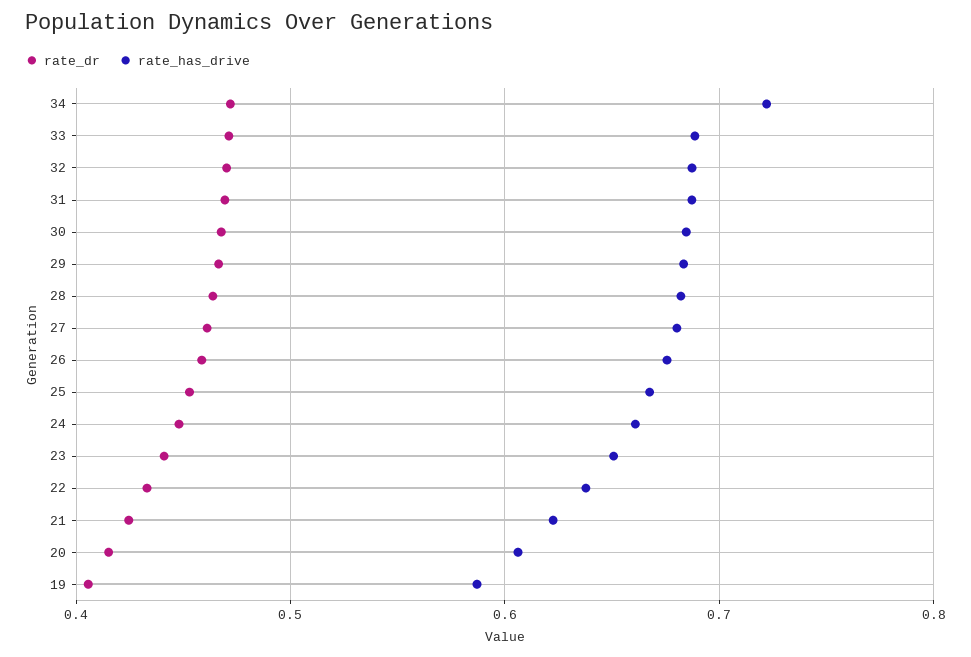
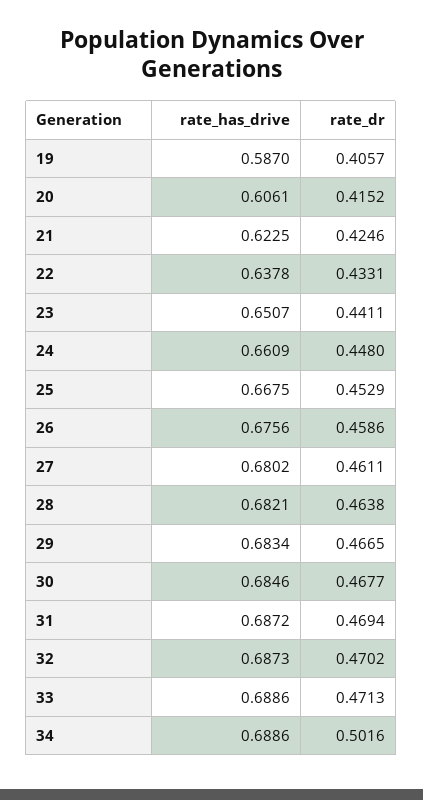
rate_dr, 34: 0.47 -> 0.5016
rate_has_drive, 34: 0.72 -> 0.6886

